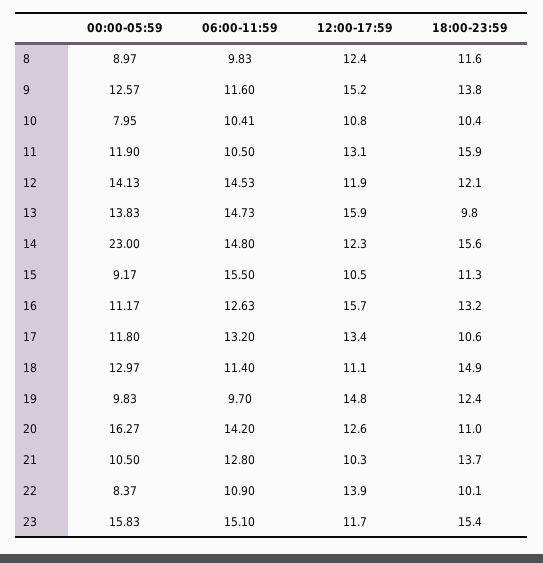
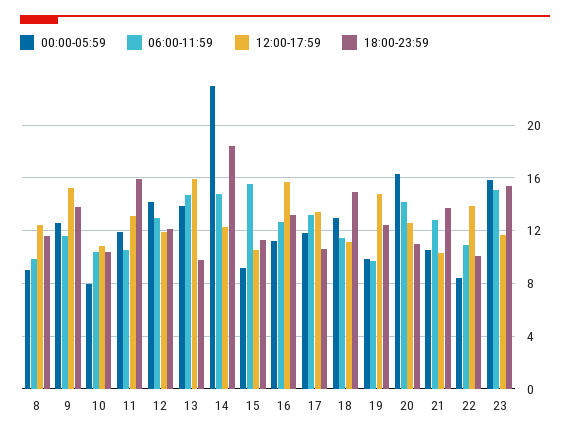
06:00-11:59, 12: 14.53 -> 13
18:00-23:59, 14: 15.6 -> 18.5

